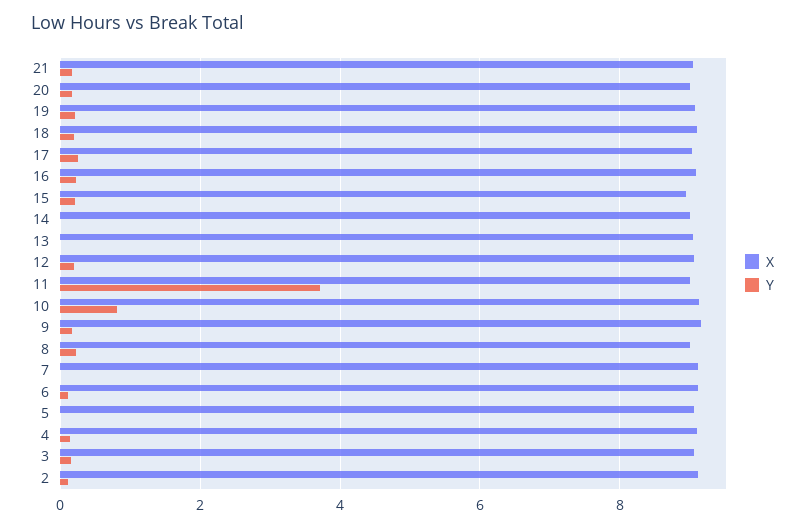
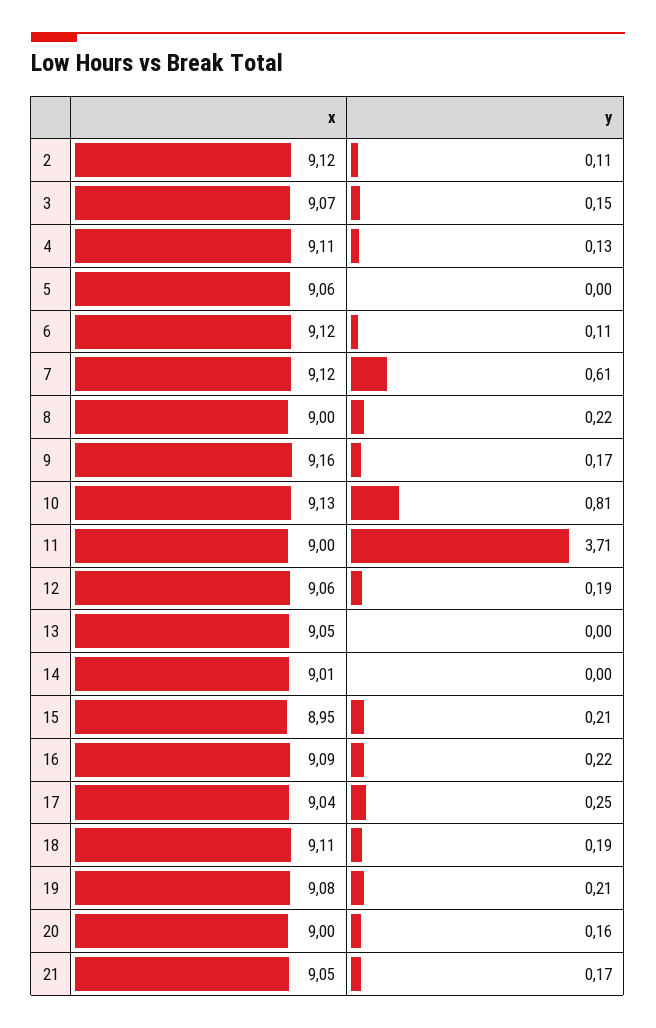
Y, 7: 0 -> 0.61

